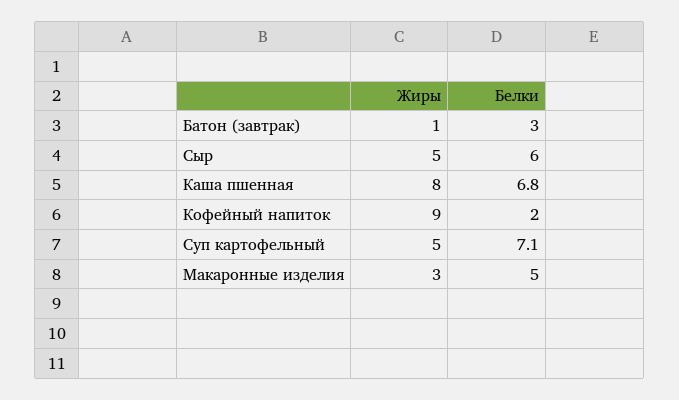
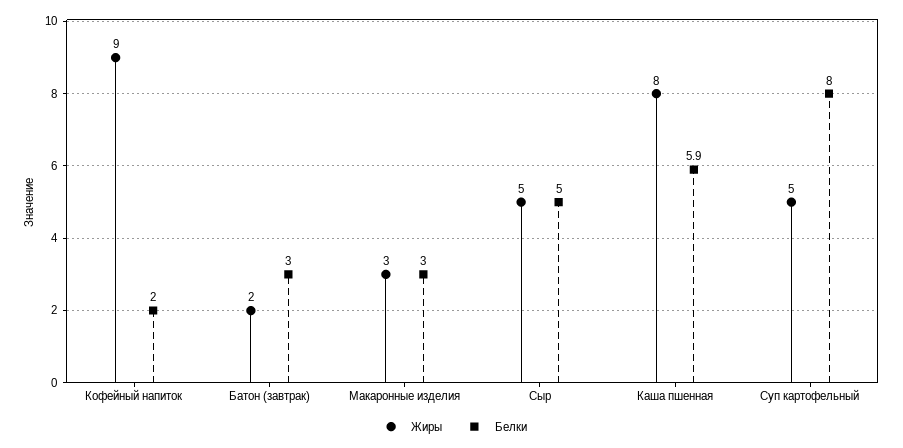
Жиры, Батон (завтрак): 1 -> 2
Белки, Сыр: 6 -> 5
Белки, Каша пшенная: 6.8 -> 5.9
Белки, Суп картофельный: 7.1 -> 8
Белки, Макаронные изделия: 5 -> 3

